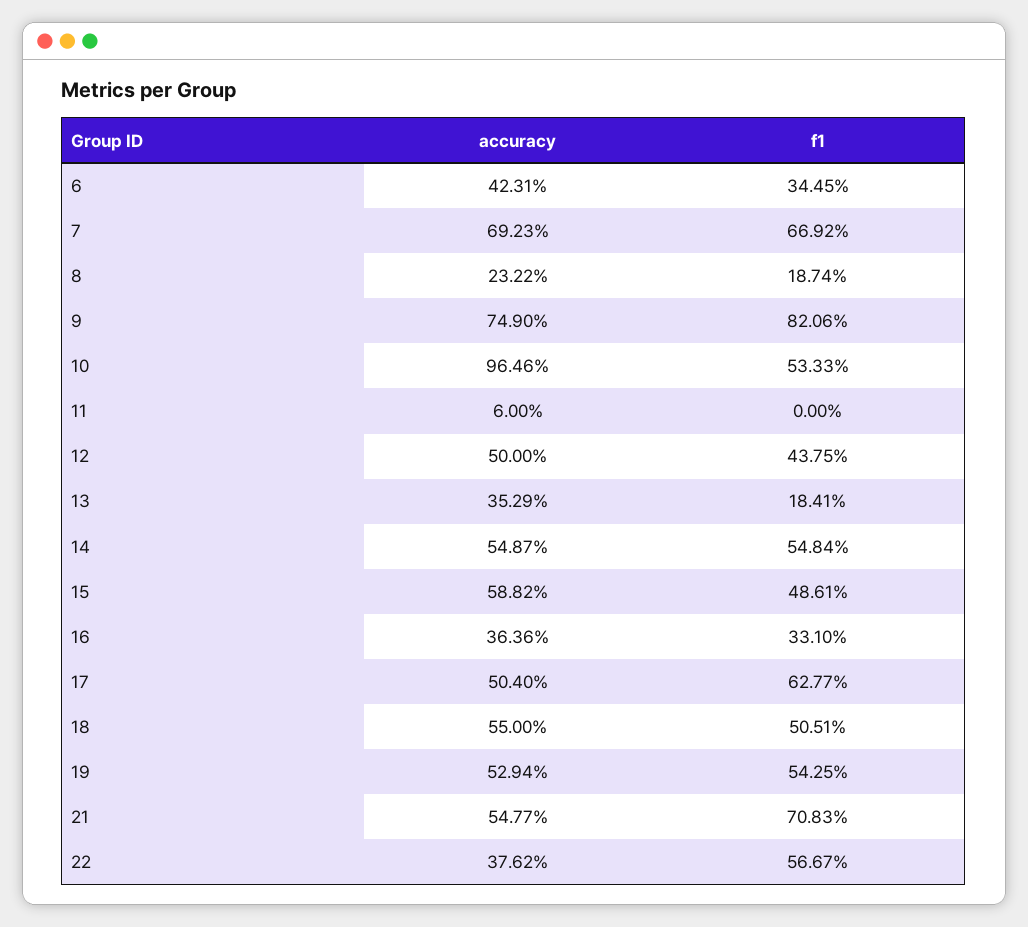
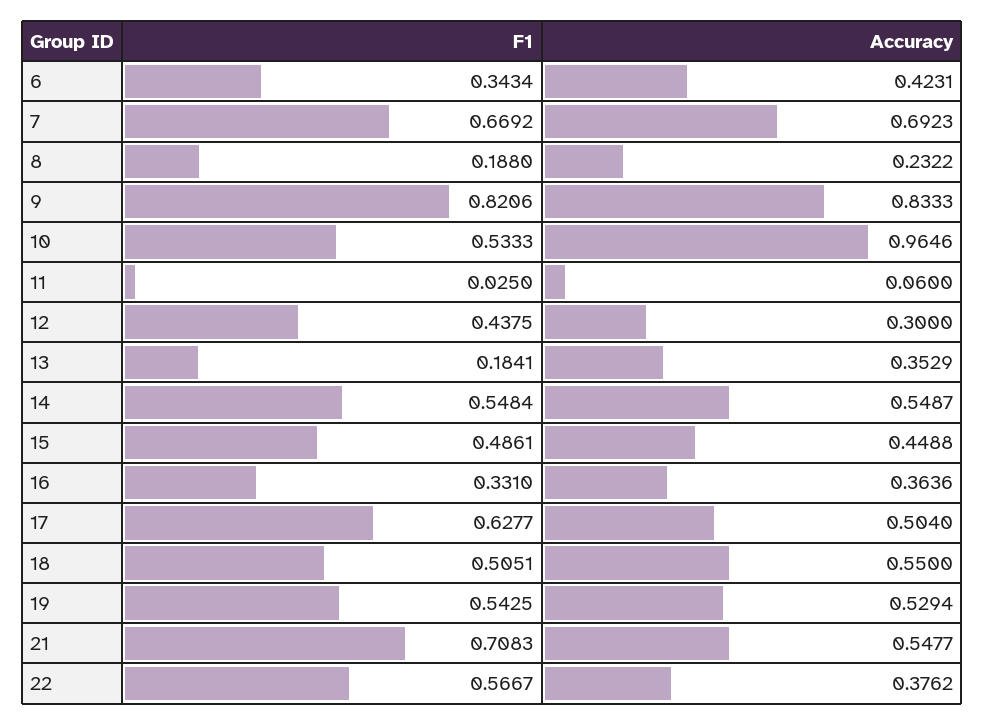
f1, 6: 0.3445 -> 0.3434
f1, 8: 0.1874 -> 0.188
accuracy, 9: 0.749 -> 0.8333
f1, 11: 0 -> 0.025
accuracy, 12: 0.5 -> 0.3
accuracy, 15: 0.5882 -> 0.4488

